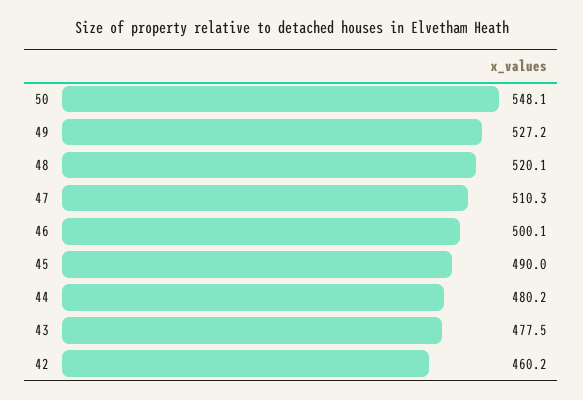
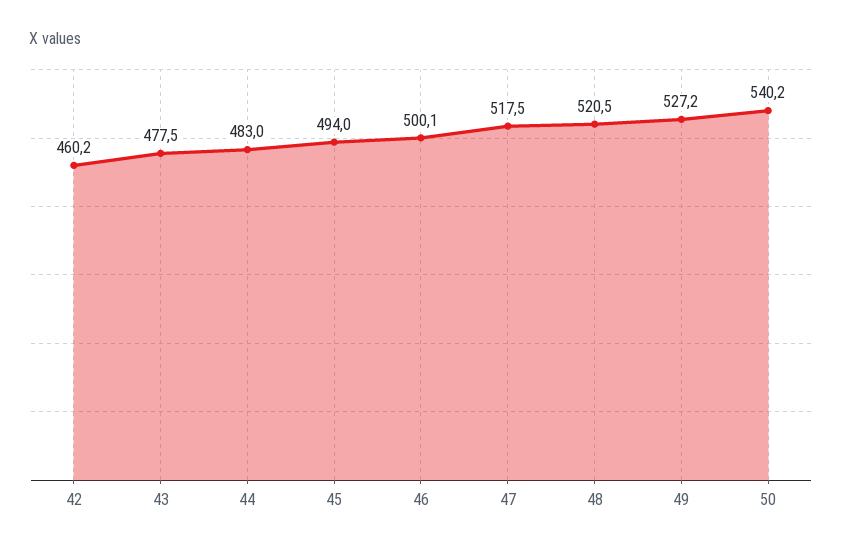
50: 548.1 -> 540.2
48: 520.1 -> 520.5
47: 510.3 -> 517.5
45: 490 -> 494
44: 480.2 -> 483

